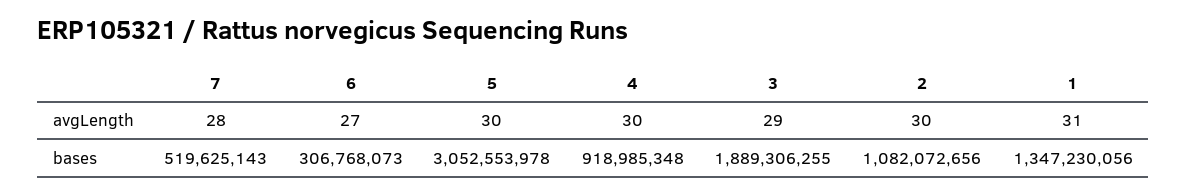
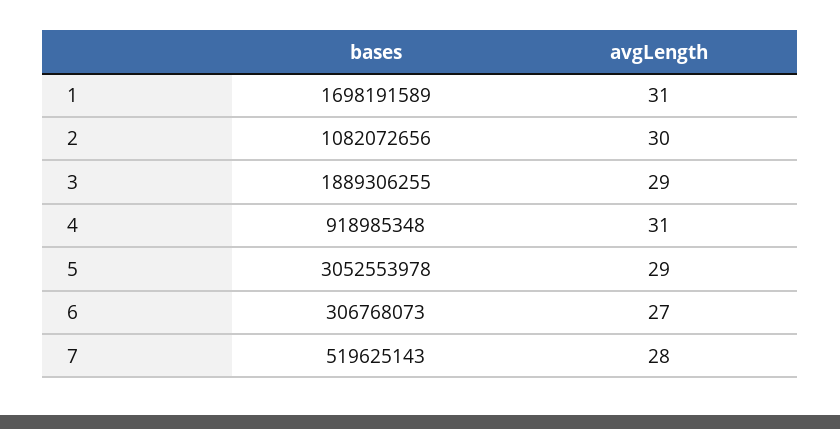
5, avgLength: 30 -> 29
4, avgLength: 30 -> 31
1, bases: 1347230056 -> 1698191589

